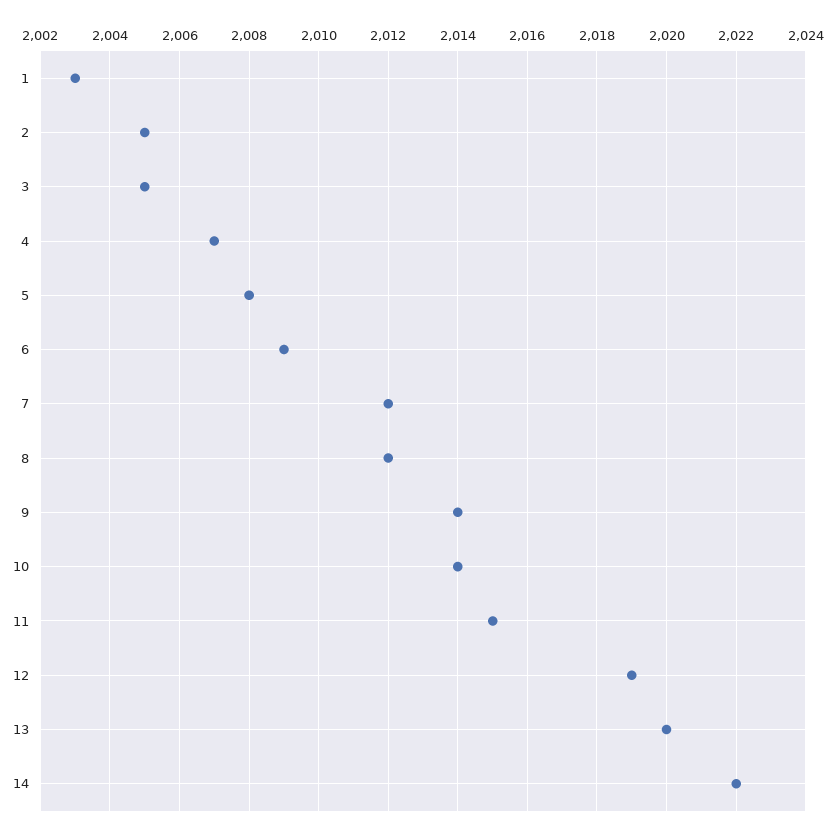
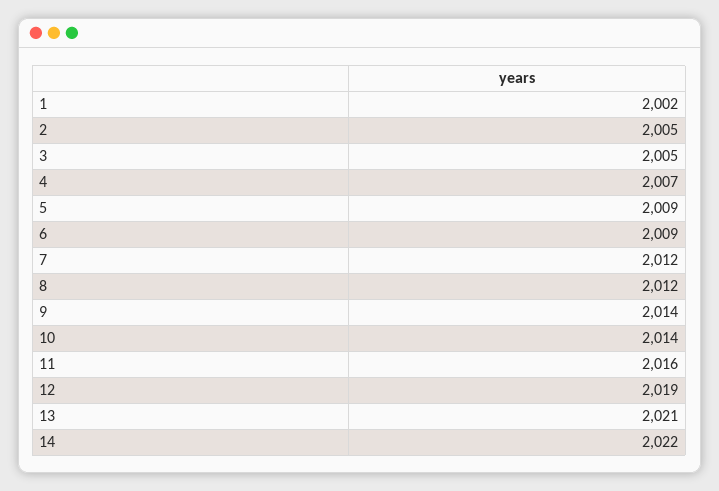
1: 2003 -> 2002
5: 2008 -> 2009
11: 2015 -> 2016
13: 2020 -> 2021

